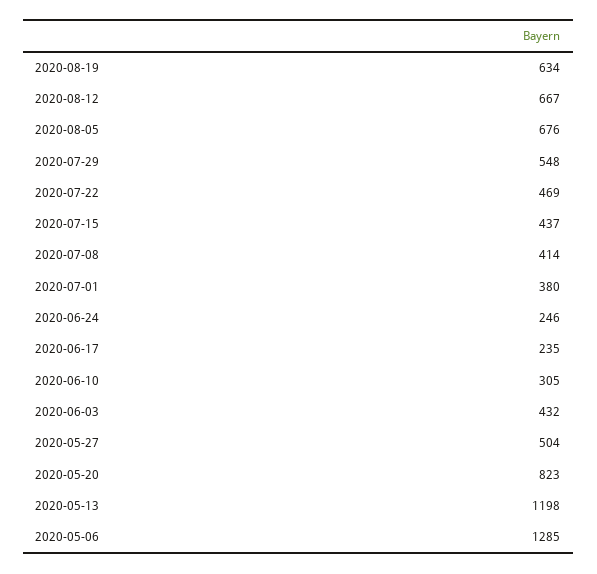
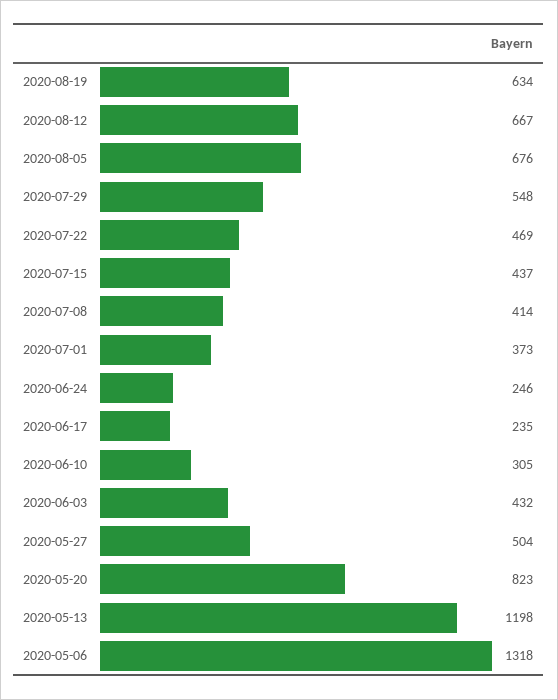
2020-07-01: 380 -> 373
2020-05-06: 1285 -> 1318

